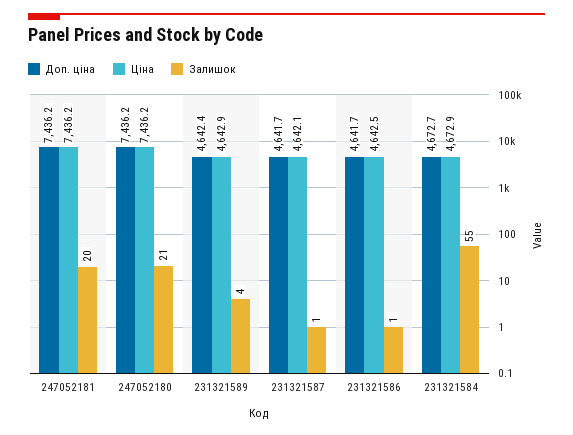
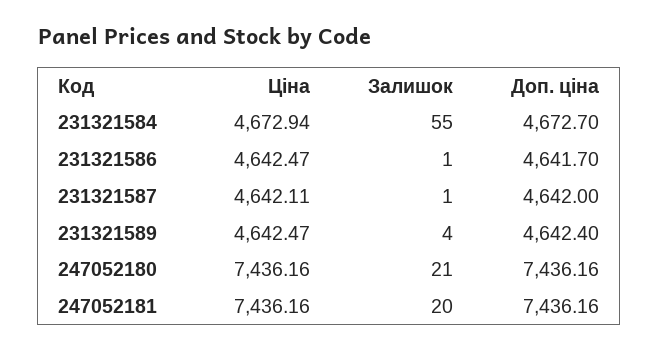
Ціна, 231321589: 4642.9 -> 4642.47
Доп. ціна, 231321587: 4641.7 -> 4642

